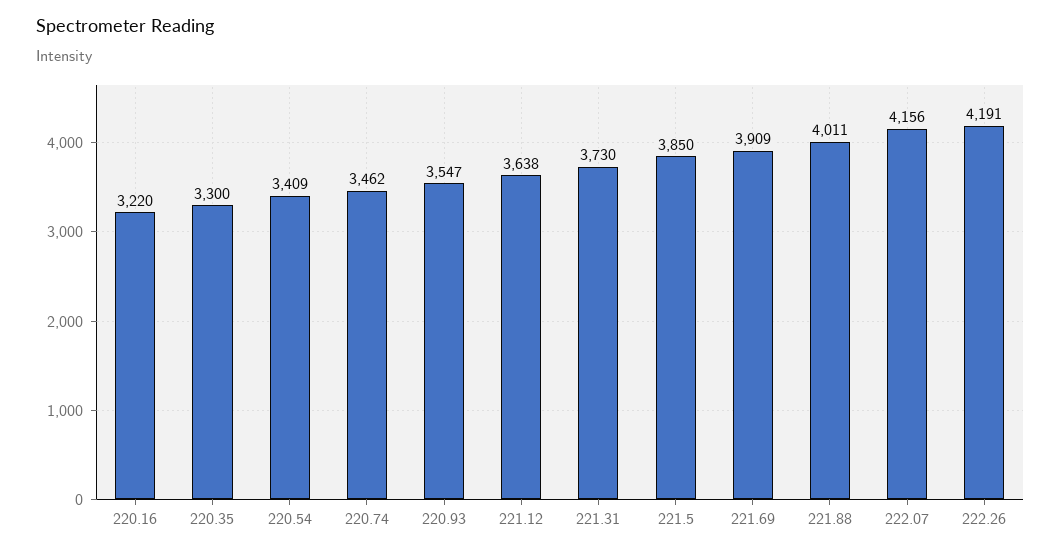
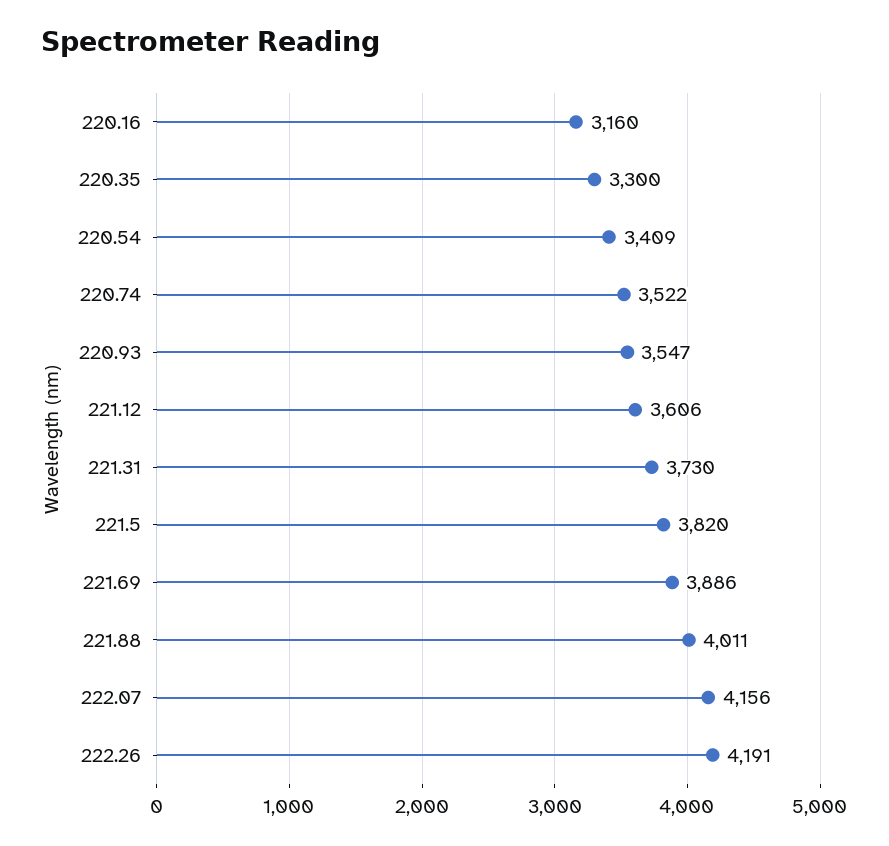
220.16: 3220 -> 3160
220.74: 3462 -> 3522
221.12: 3638 -> 3606
221.5: 3850 -> 3820
221.69: 3909 -> 3886

